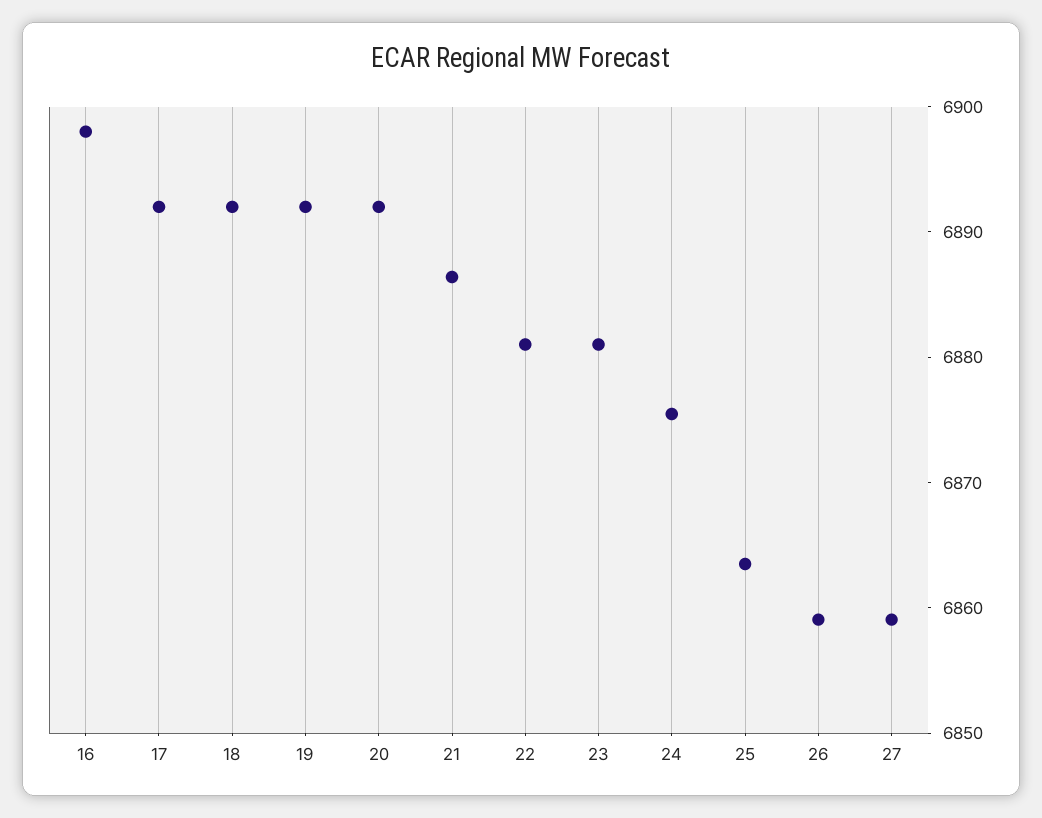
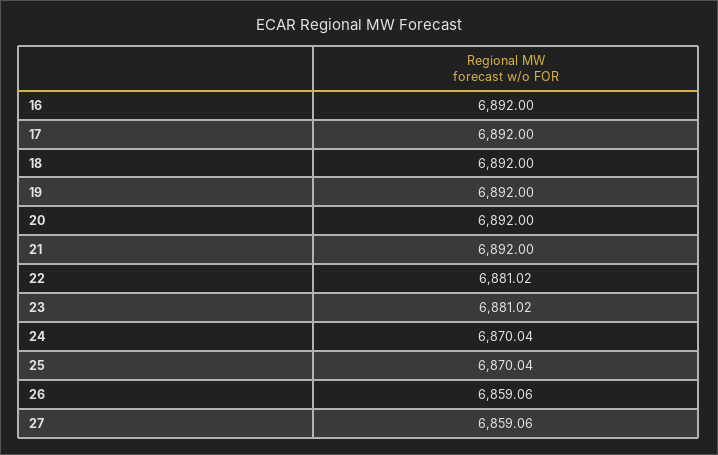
16: 6898 -> 6892
21: 6886 -> 6892
24: 6876 -> 6870.04
25: 6864 -> 6870.04

